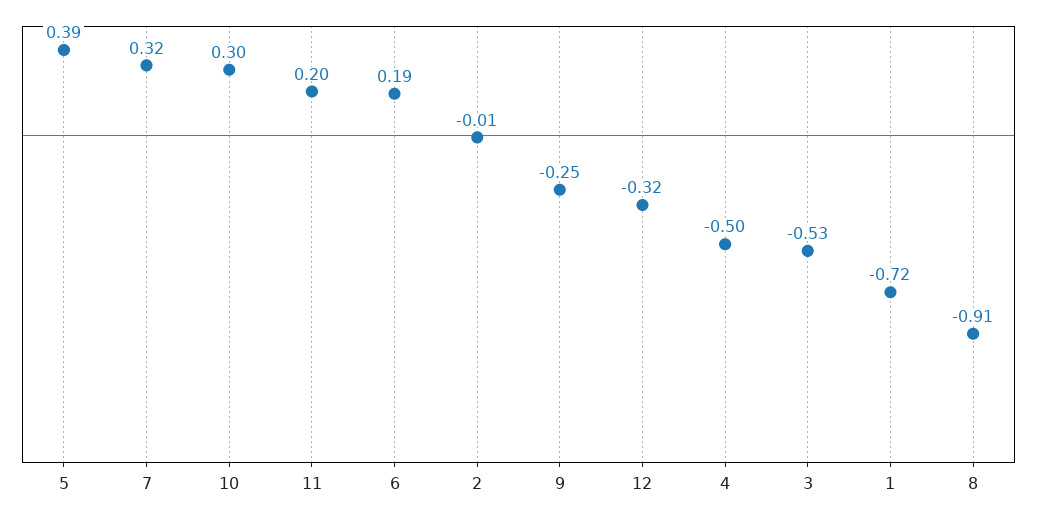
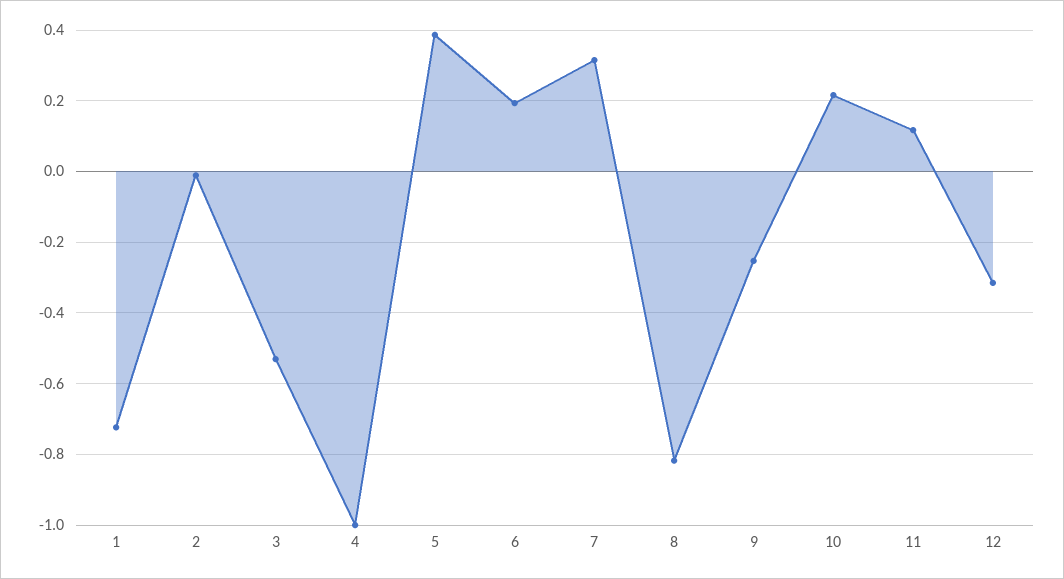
10: 0.3 -> 0.22
11: 0.2 -> 0.12
4: -0.5 -> -1
8: -0.91 -> -0.82

